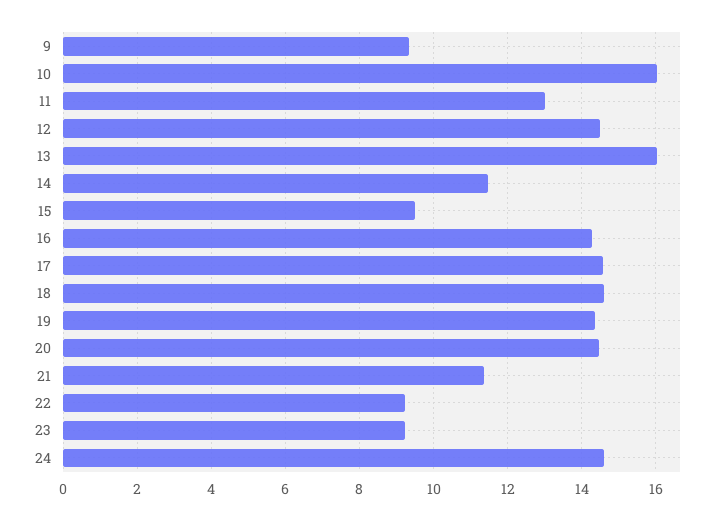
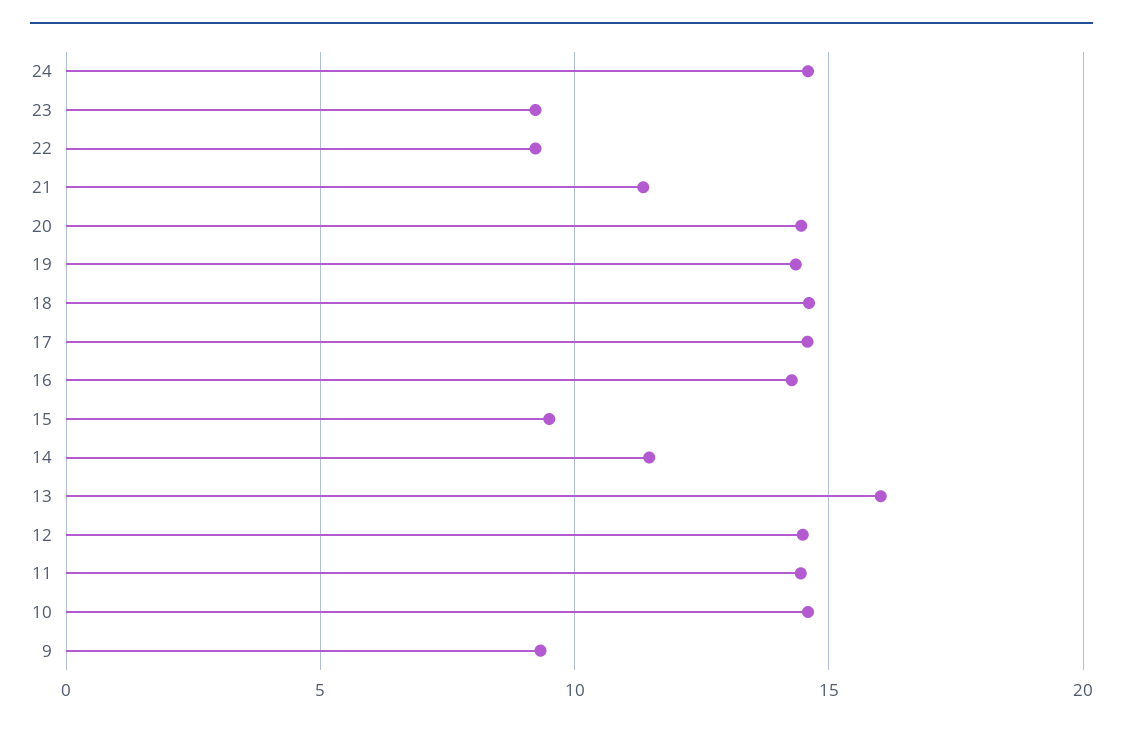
10: 16 -> 14.5
11: 13 -> 14.5

